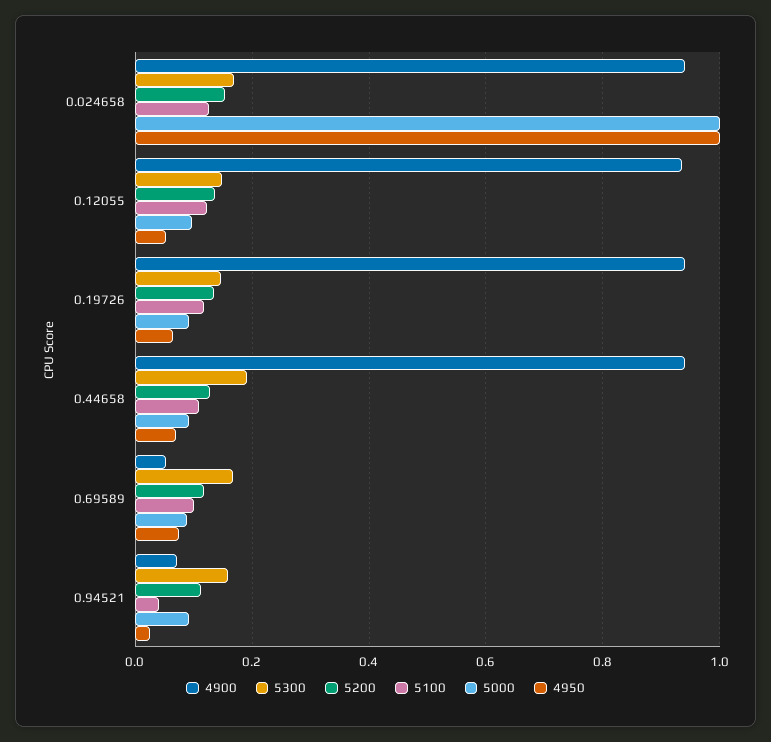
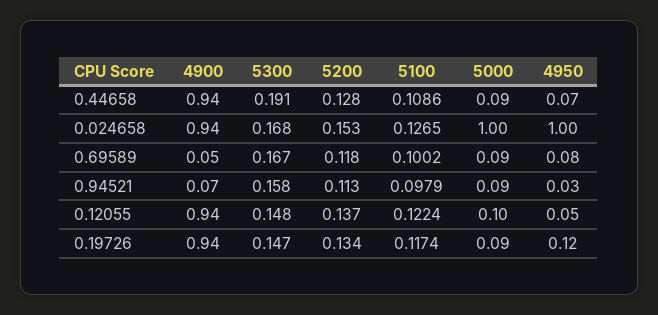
4950, 0.19726: 0.06 -> 0.12
5100, 0.94521: 0.04 -> 0.0979

